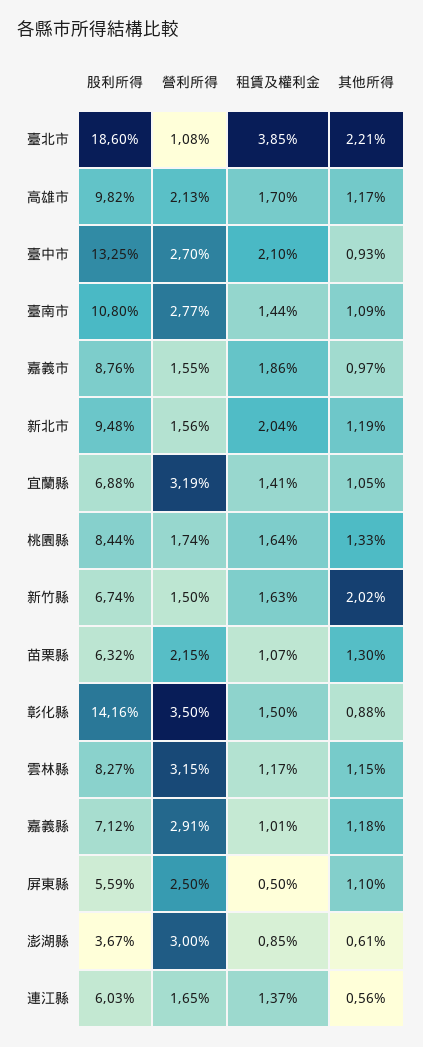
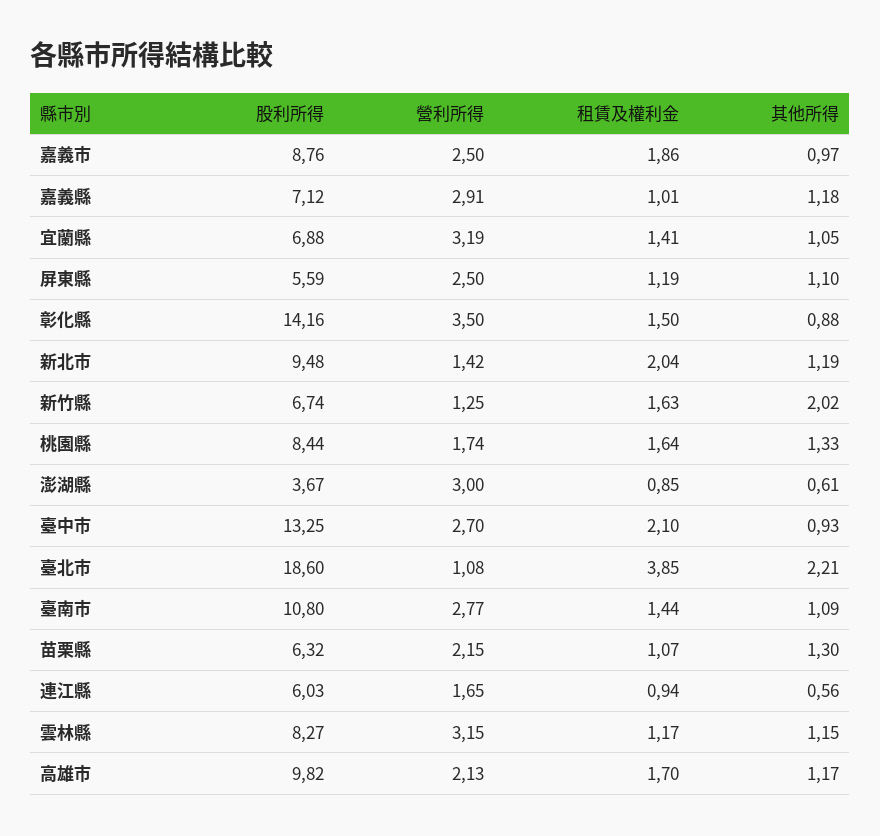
營利所得, 嘉義市: 1.55 -> 2.5
營利所得, 新北市: 1.56 -> 1.42
營利所得, 新竹縣: 1.5 -> 1.25
租賃及權利金, 屏東縣: 0.5 -> 1.19
租賃及權利金, 連江縣: 1.37 -> 0.94

